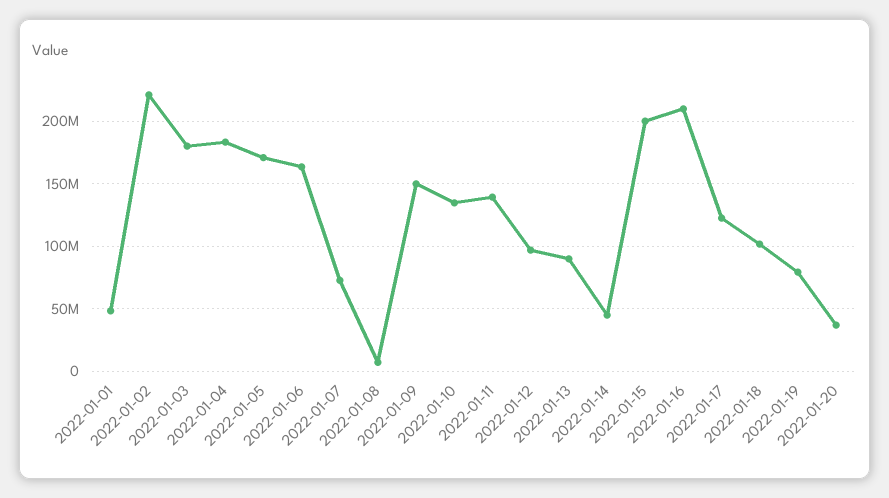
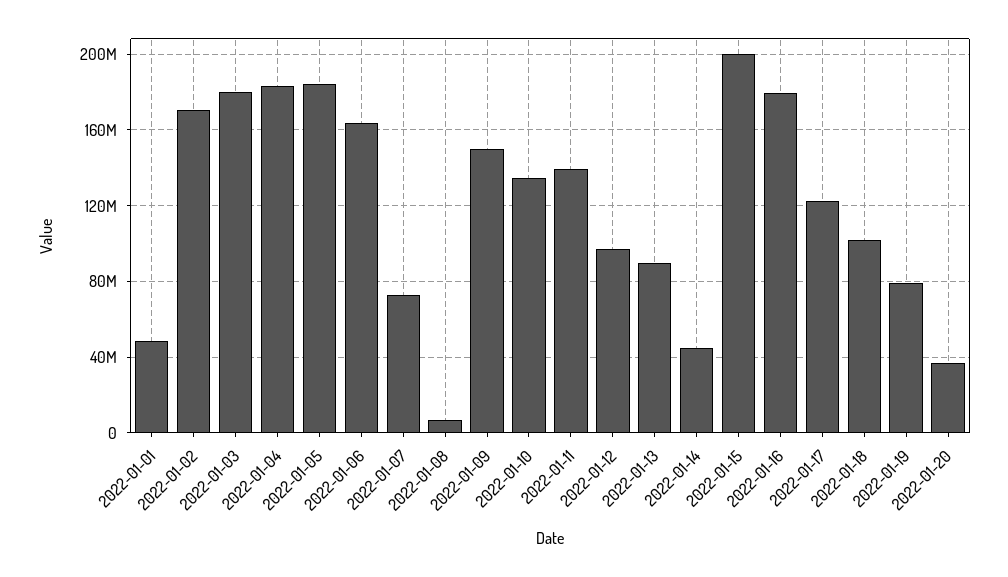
2022-01-02: 220000000 -> 170000000
2022-01-05: 170000000 -> 185000000
2022-01-16: 210000000 -> 180000000

